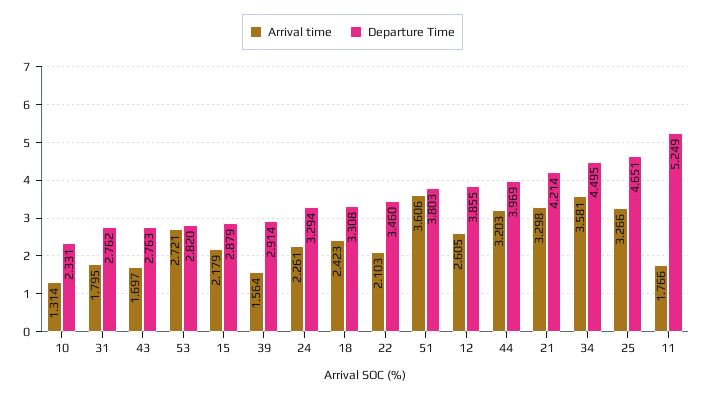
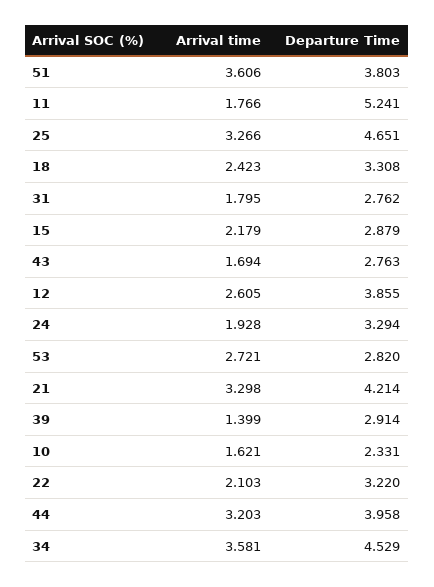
Arrival time, 10: 1.314 -> 1.621
Arrival time, 43: 1.697 -> 1.694
Arrival time, 39: 1.564 -> 1.399
Arrival time, 24: 2.261 -> 1.928
Departure Time, 22: 3.46 -> 3.22
Departure Time, 44: 3.969 -> 3.958
Departure Time, 34: 4.495 -> 4.529
Departure Time, 11: 5.249 -> 5.241

